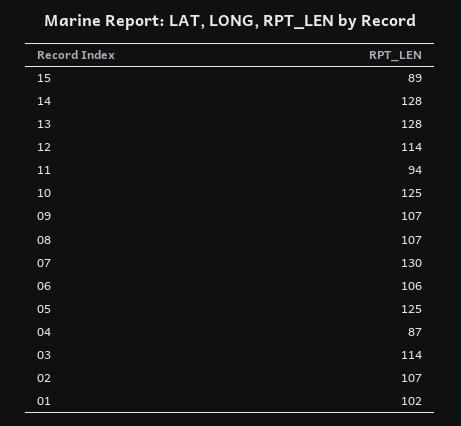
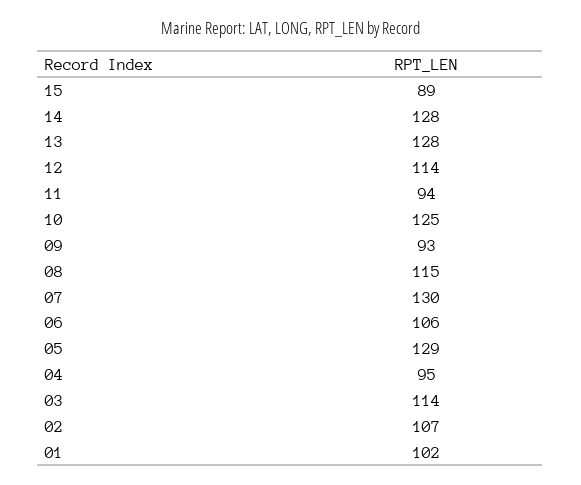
09: 107 -> 93
08: 107 -> 115
05: 125 -> 129
04: 87 -> 95

